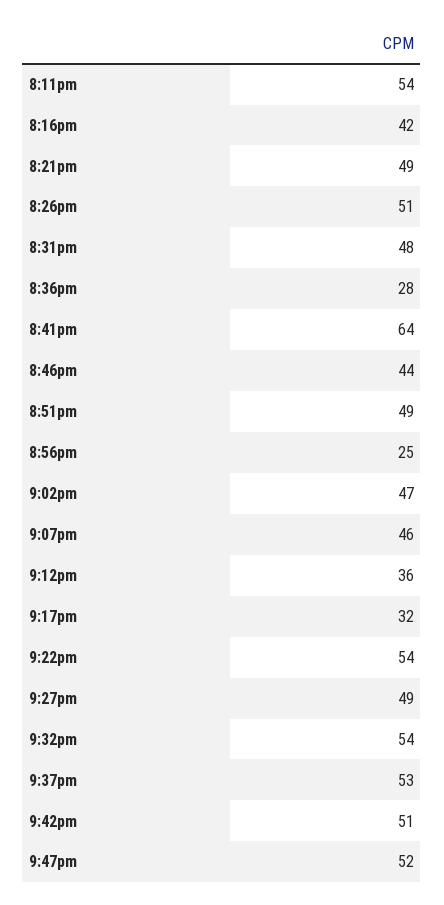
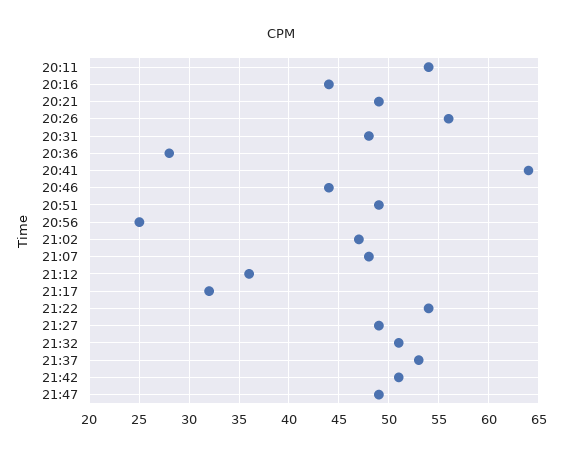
8:16pm: 42 -> 44
8:26pm: 51 -> 56
9:07pm: 46 -> 48
9:32pm: 54 -> 51
9:47pm: 52 -> 49

